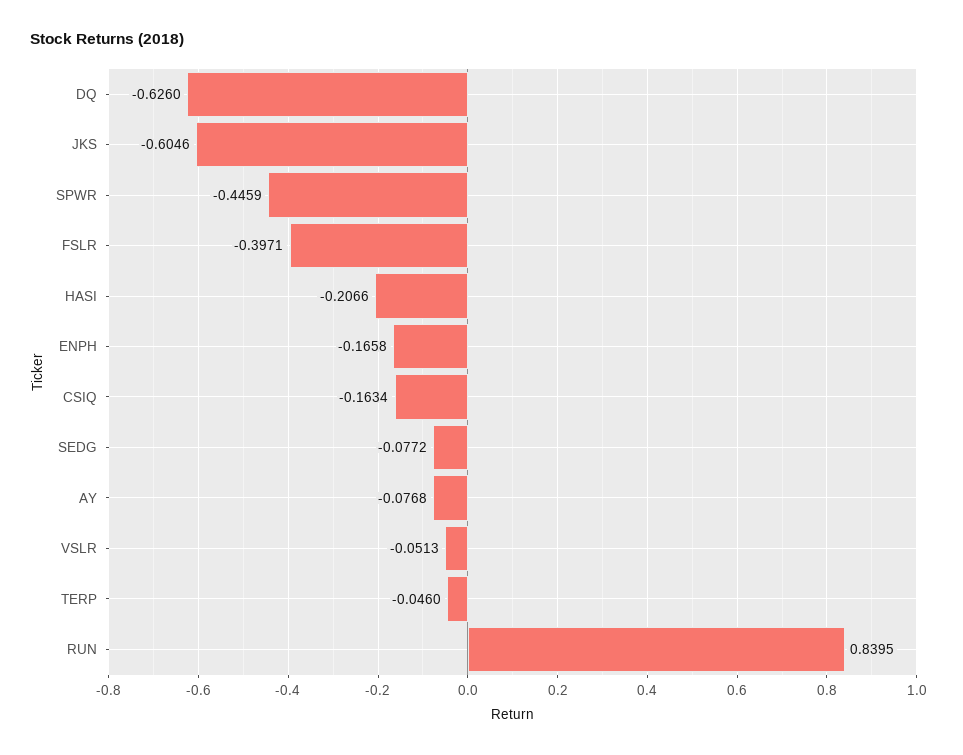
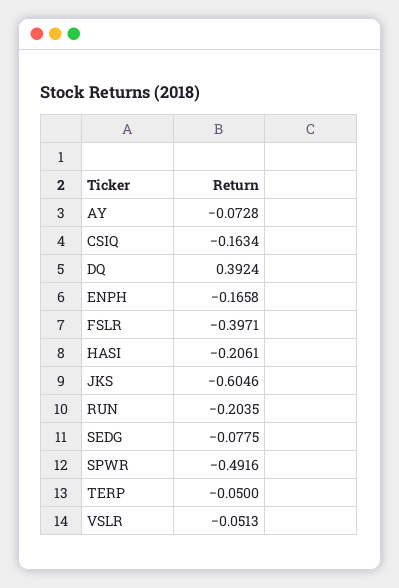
DQ: -0.626 -> 0.3924
SPWR: -0.4459 -> -0.4916
HASI: -0.2066 -> -0.2061
SEDG: -0.0772 -> -0.0775
AY: -0.0768 -> -0.0728
TERP: -0.046 -> -0.05
RUN: 0.8395 -> -0.2035

